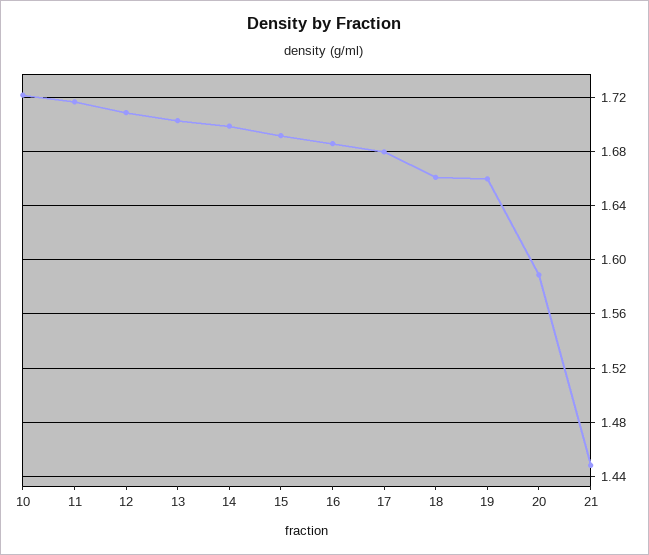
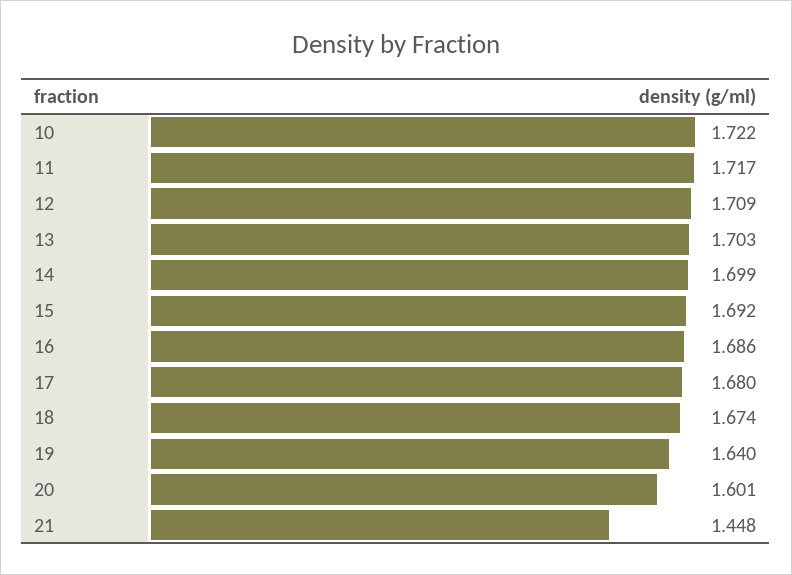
18: 1.66 -> 1.674
19: 1.66 -> 1.64
20: 1.59 -> 1.601

